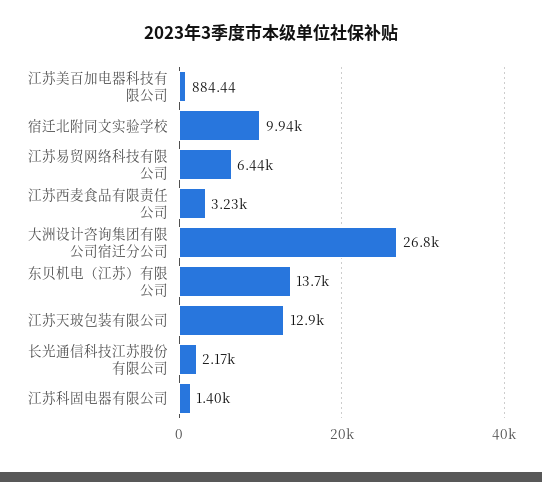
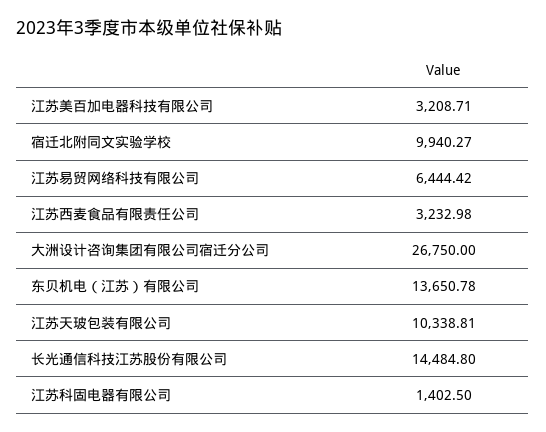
江苏美百加电器科技有限公司: 884.44 -> 3208.71
江苏天玻包装有限公司: 12900 -> 10338.81
长光通信科技江苏股份有限公司: 2170 -> 14484.8

